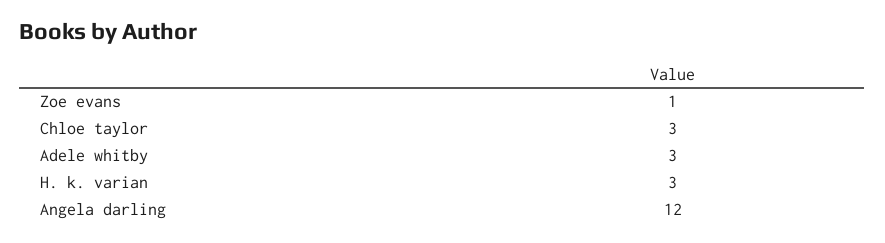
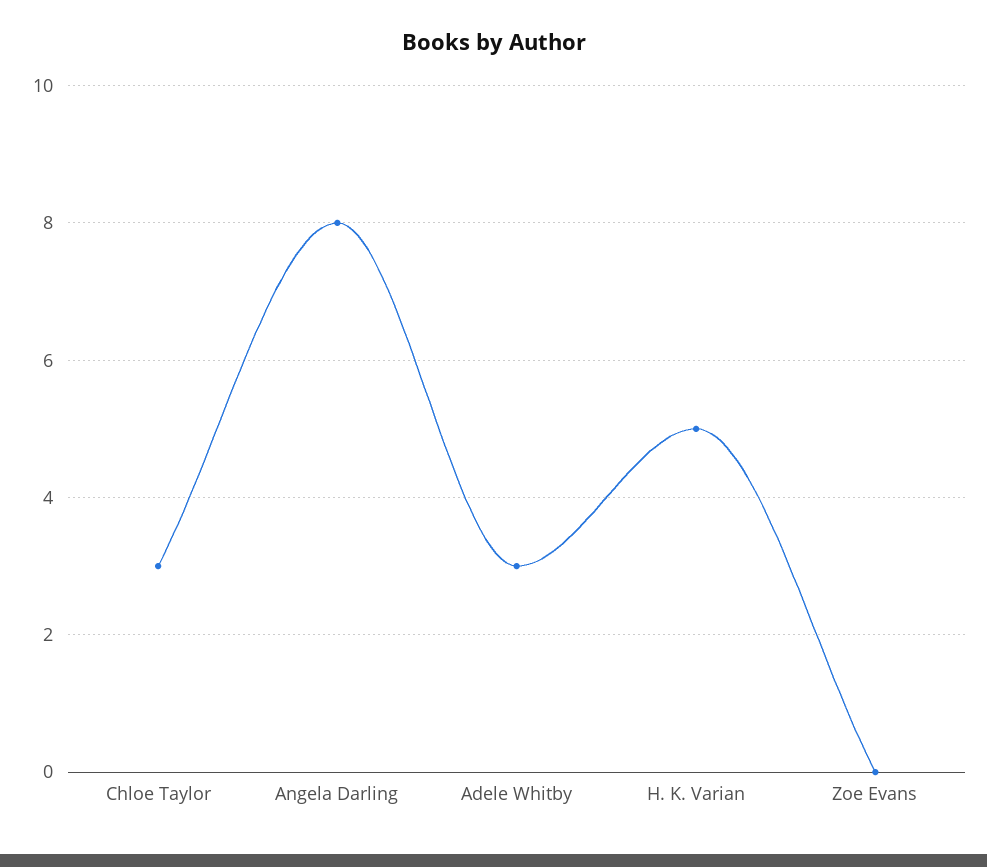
Zoe evans: 1 -> 0
H. k. varian: 3 -> 5
Angela darling: 12 -> 8

